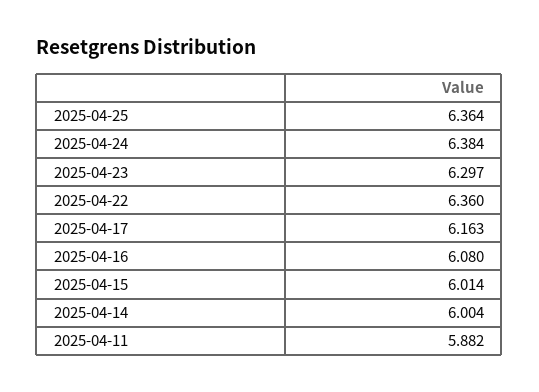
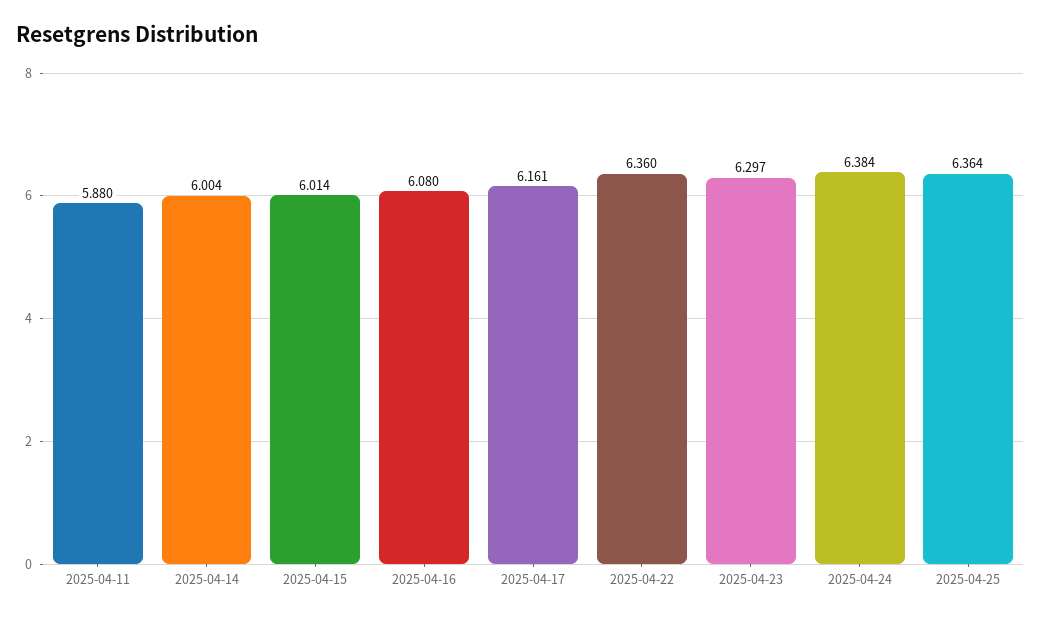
2025-04-17: 6.163 -> 6.161
2025-04-11: 5.882 -> 5.88

